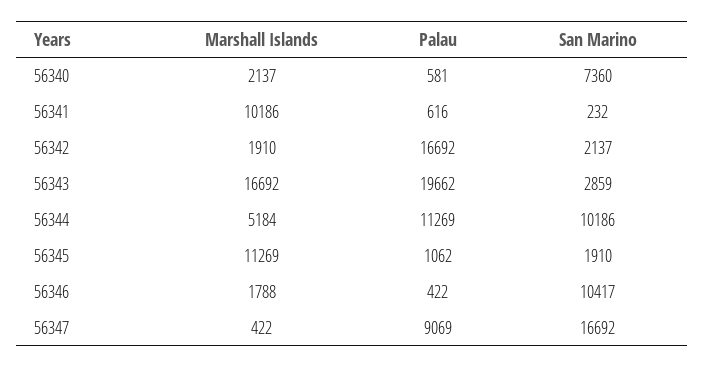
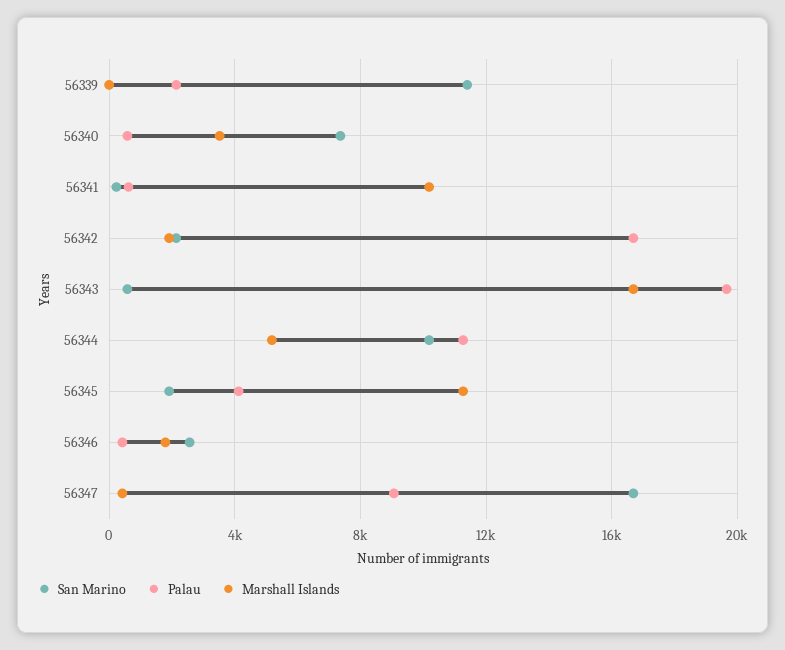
Marshall Islands, 56340: 2137 -> 3500
San Marino, 56343: 2859 -> 500
Palau, 56345: 1062 -> 4000
San Marino, 56346: 10417 -> 2500
San Marino, 56339: none -> 11500
Palau, 56339: none -> 2000
Marshall Islands, 56339: none -> 0

